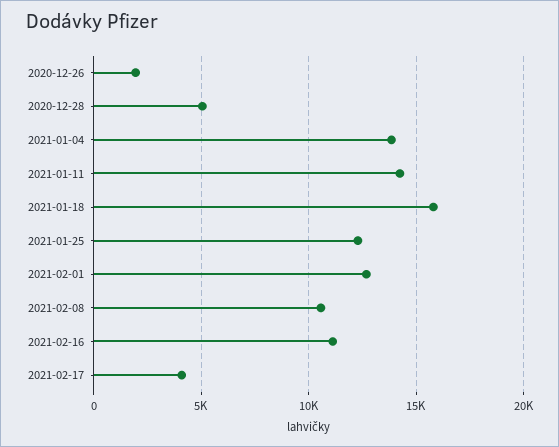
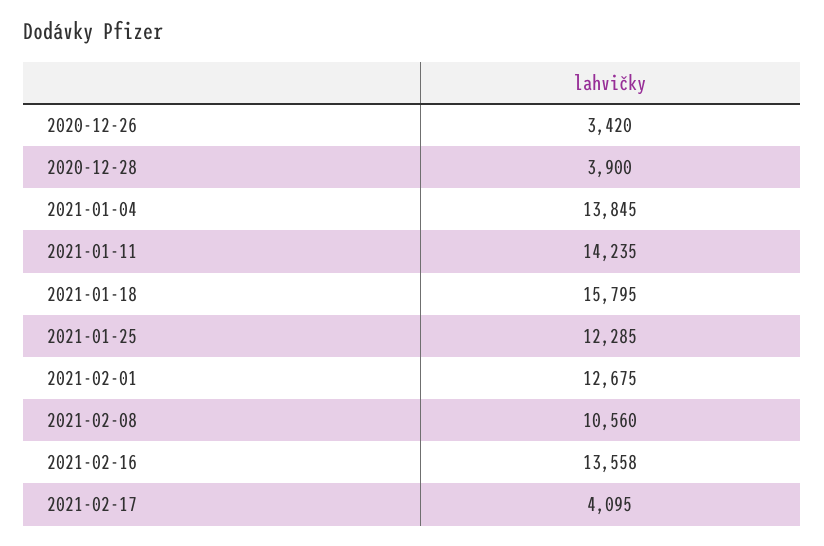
2020-12-26: 2000 -> 3420
2020-12-28: 5000 -> 3900
2021-02-16: 11000 -> 13558

